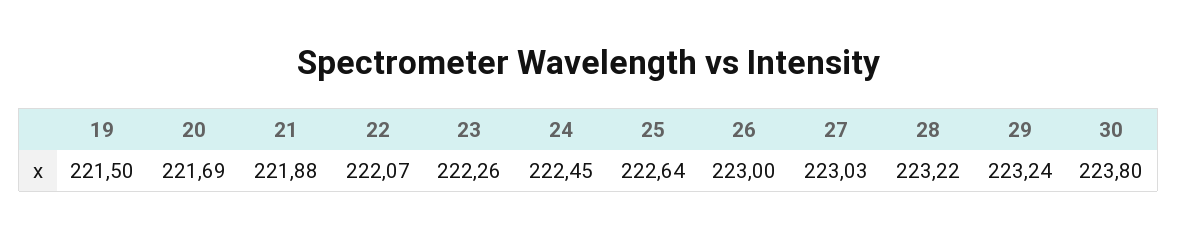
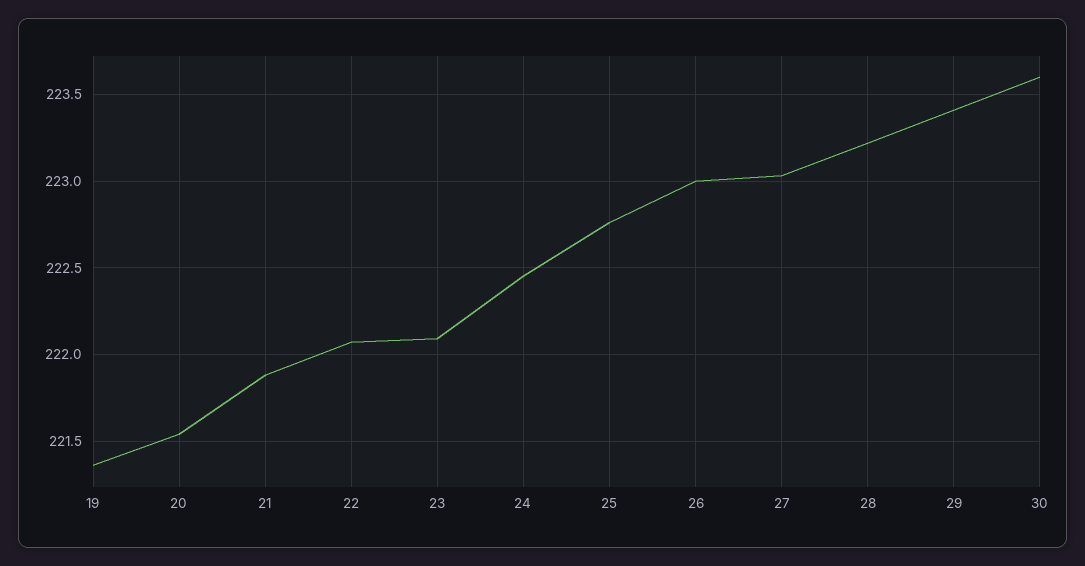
19: 221.5 -> 221.35
20: 221.69 -> 221.55
23: 222.26 -> 222.1
25: 222.64 -> 222.75
29: 223.24 -> 223.4
30: 223.8 -> 223.6

